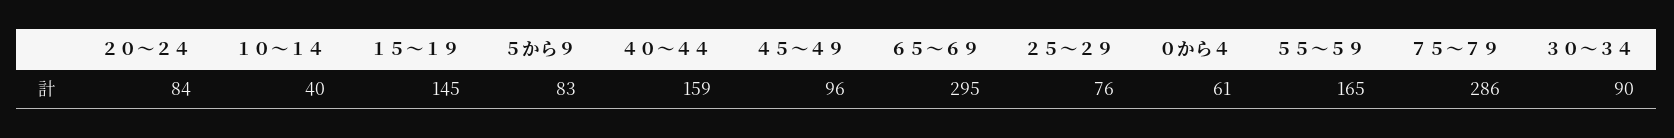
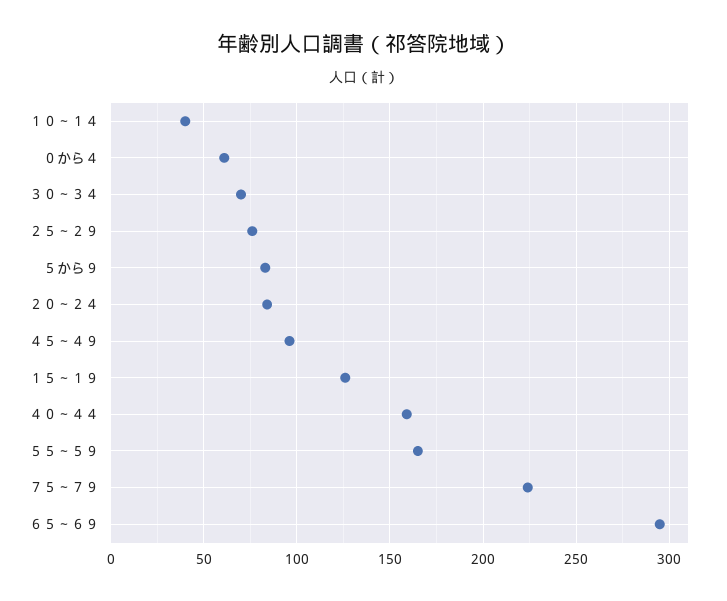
１５～１９: 145 -> 125
７５～７９: 286 -> 225
３０～３４: 90 -> 70

